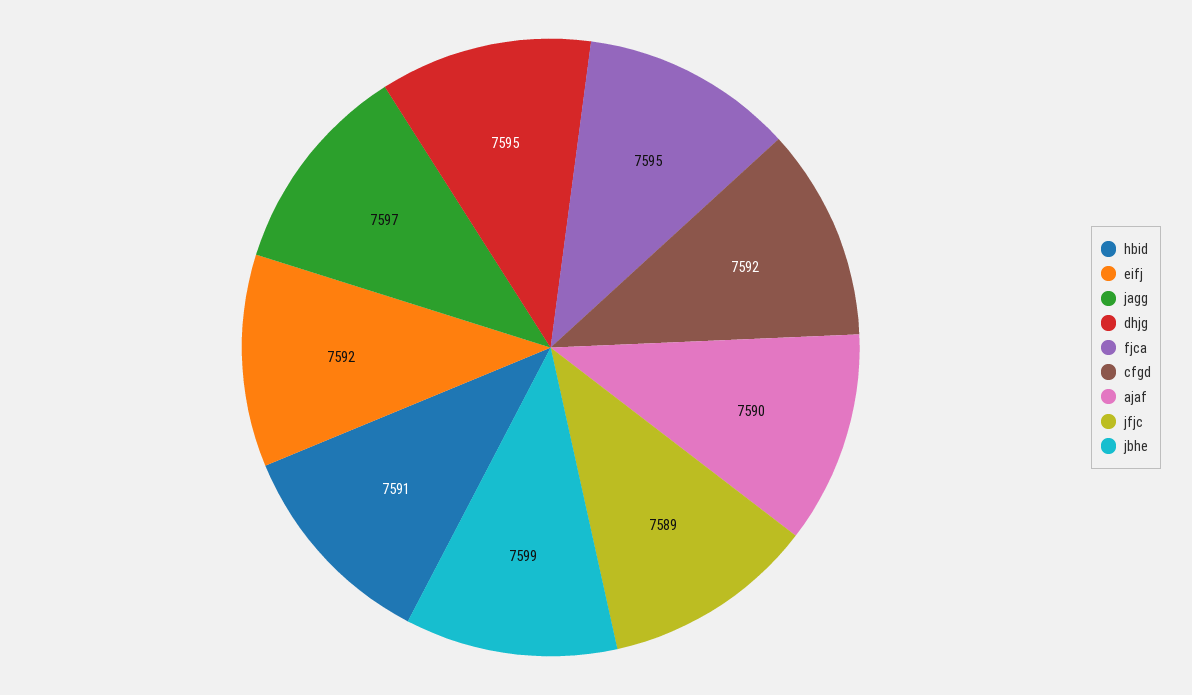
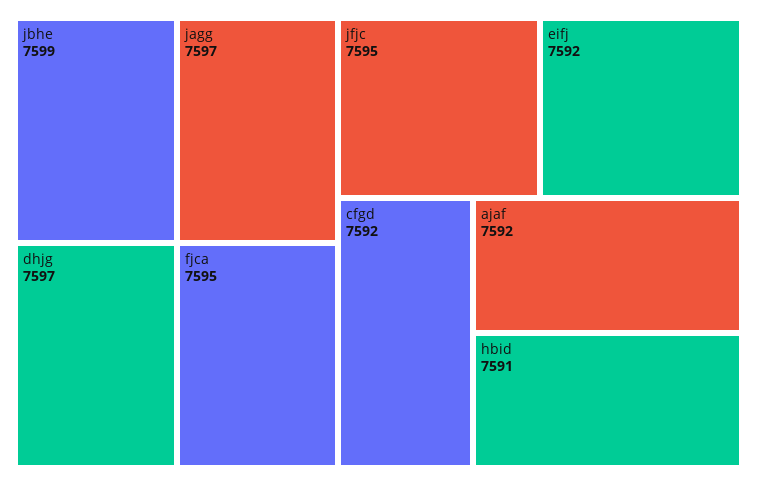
dhjg: 7595 -> 7597
ajaf: 7590 -> 7592
jfjc: 7589 -> 7595

